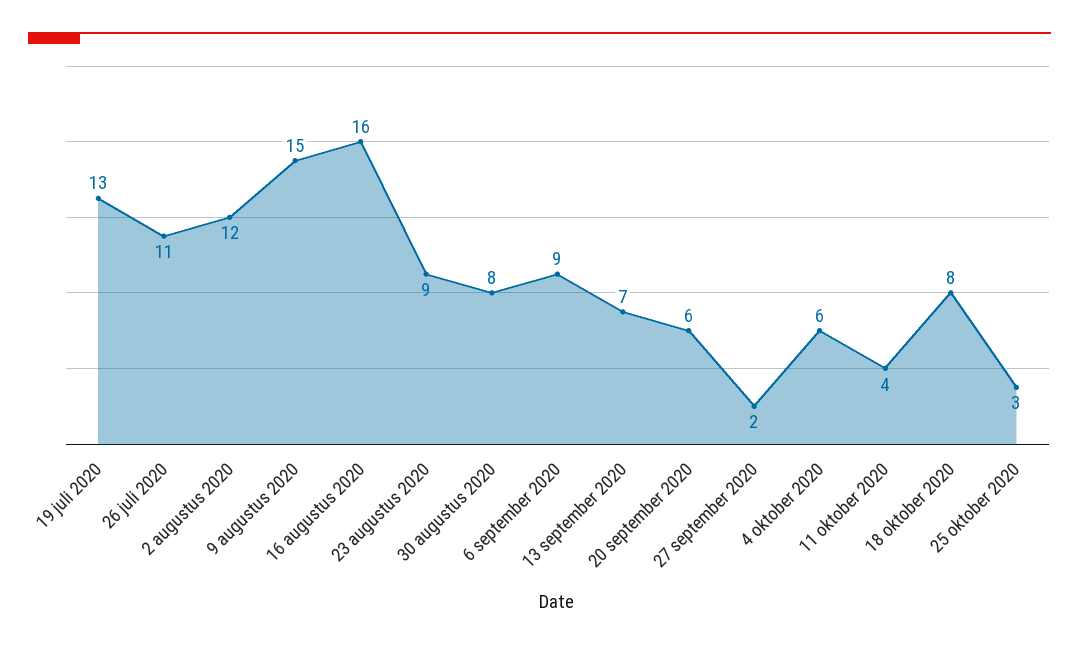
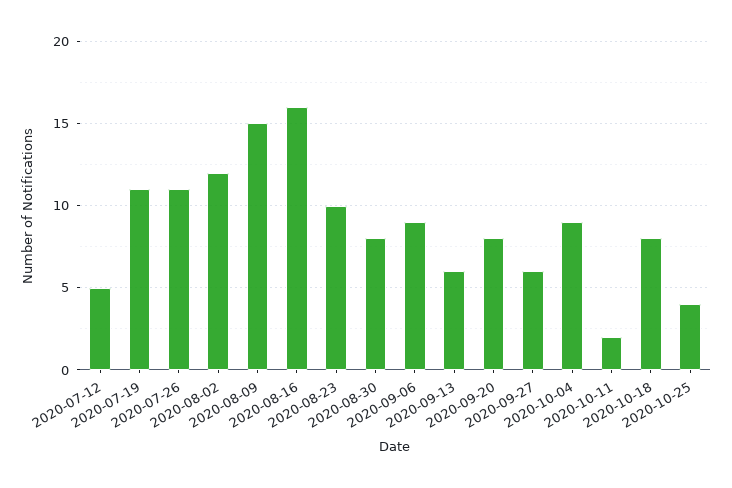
19 juli 2020: 13 -> 11
23 augustus 2020: 9 -> 10
13 september 2020: 7 -> 6
20 september 2020: 6 -> 8
27 september 2020: 2 -> 6
4 oktober 2020: 6 -> 9
11 oktober 2020: 4 -> 2
25 oktober 2020: 3 -> 4
2020-07-12: none -> 5

